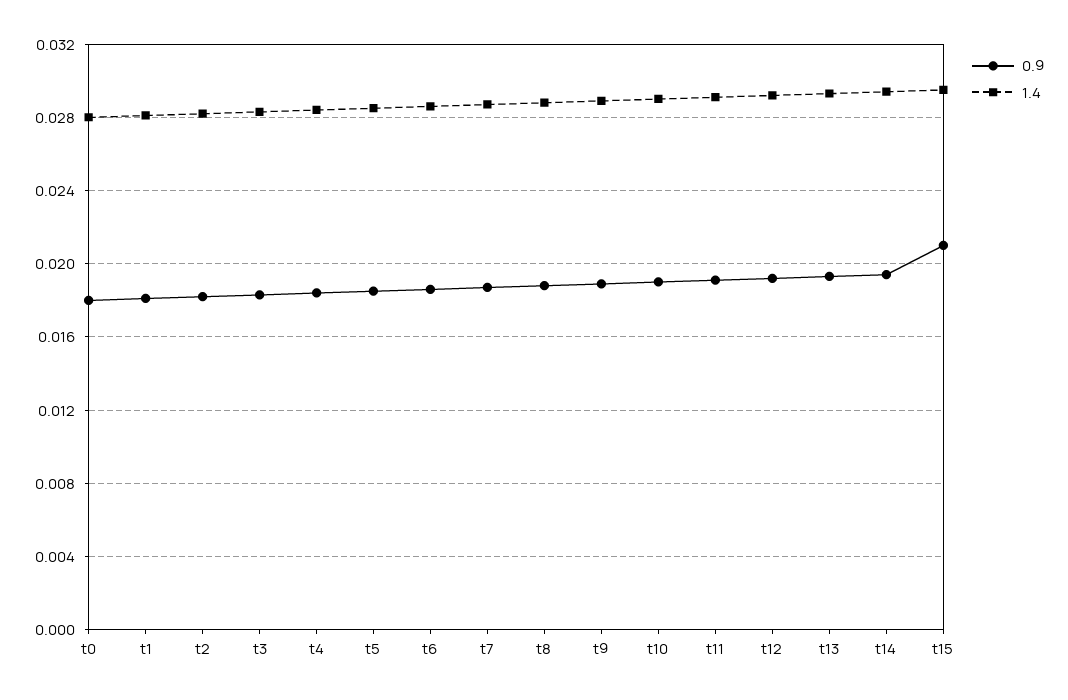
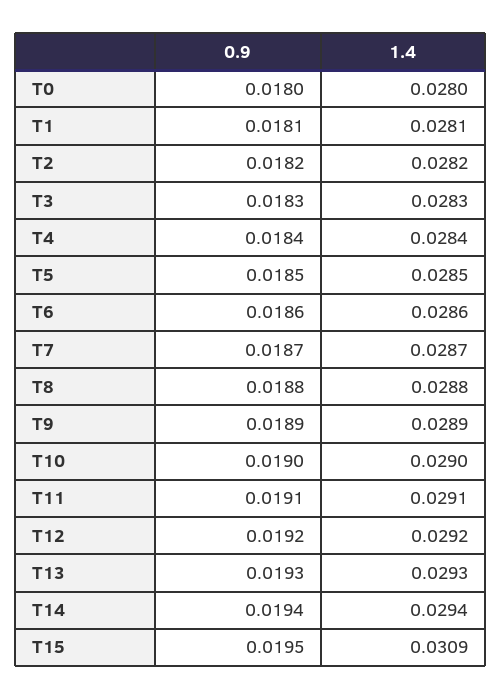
0.9, t15: 0.021 -> 0.0195
1.4, t15: 0.0295 -> 0.0309

